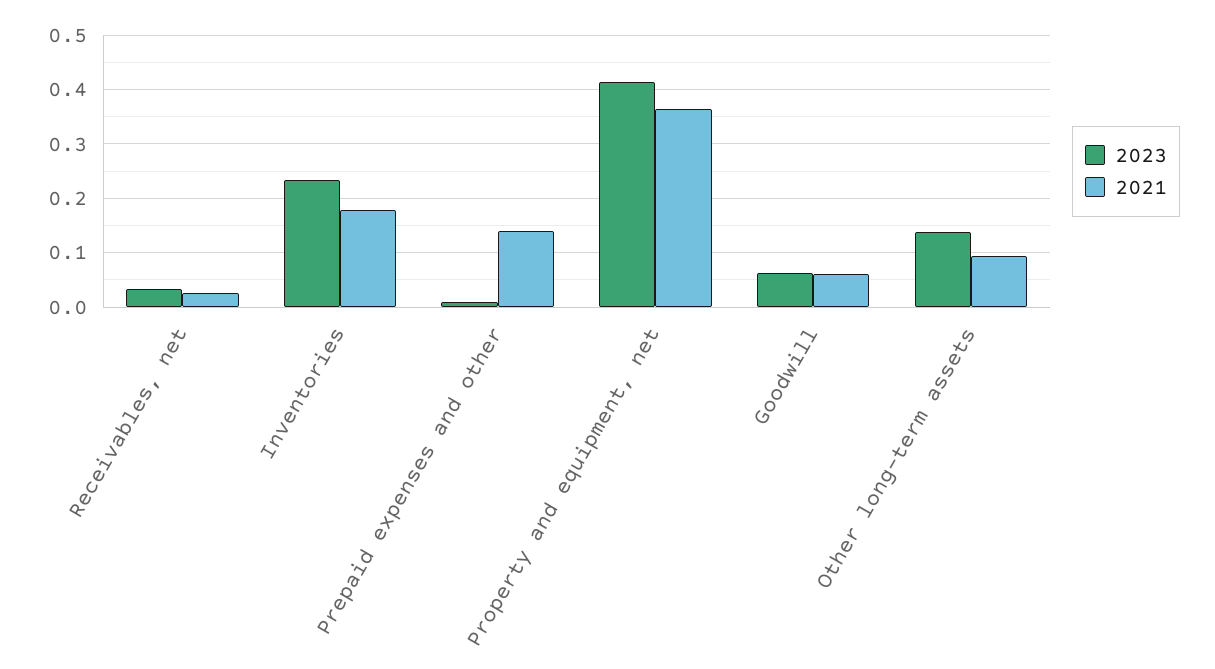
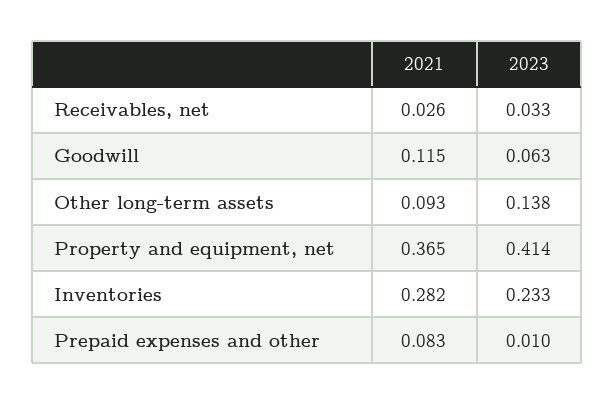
2021, Inventories: 0.18 -> 0.282
2021, Prepaid expenses and other: 0.14 -> 0.083
2021, Goodwill: 0.06 -> 0.115

